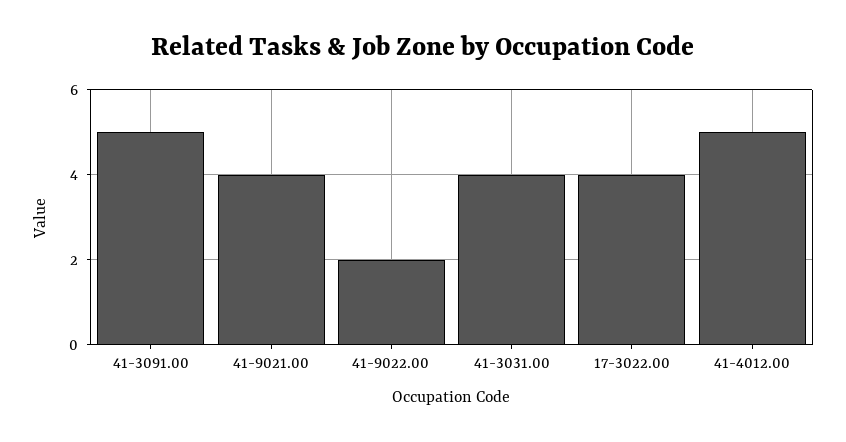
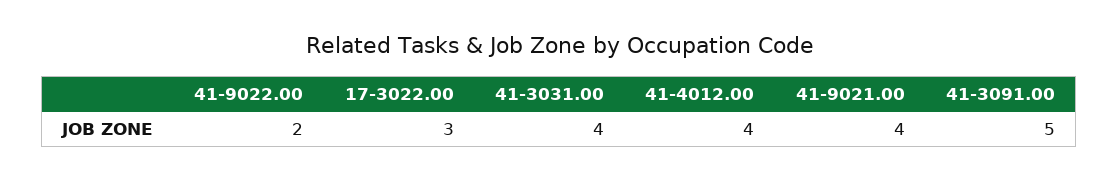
17-3022.00: 4 -> 3
41-4012.00: 5 -> 4

